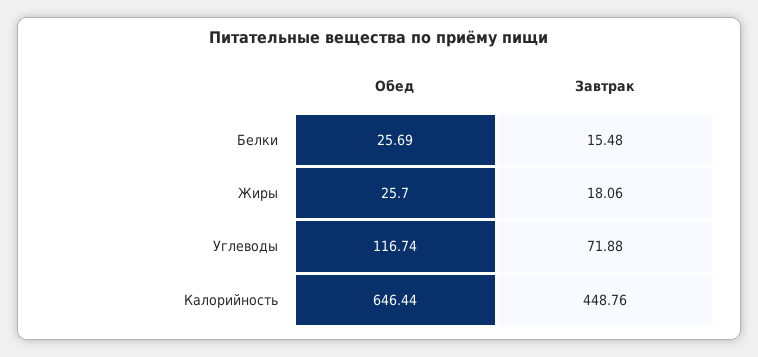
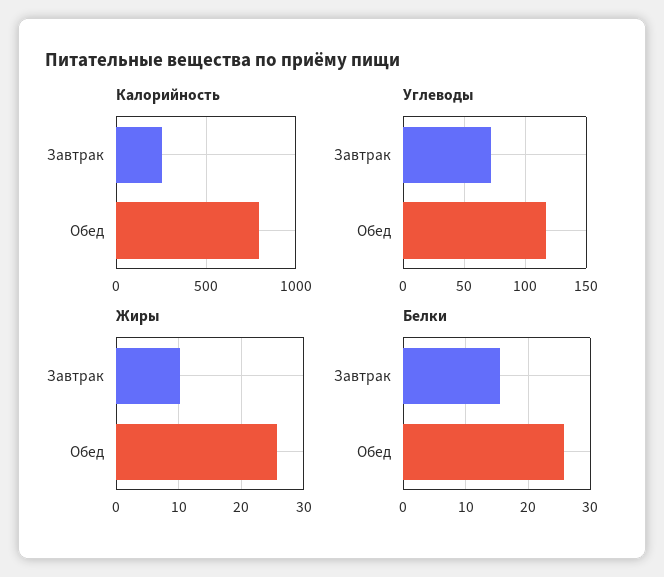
Жиры, Завтрак: 18.06 -> 10
Калорийность, Обед: 646.44 -> 800
Калорийность, Завтрак: 448.76 -> 250

